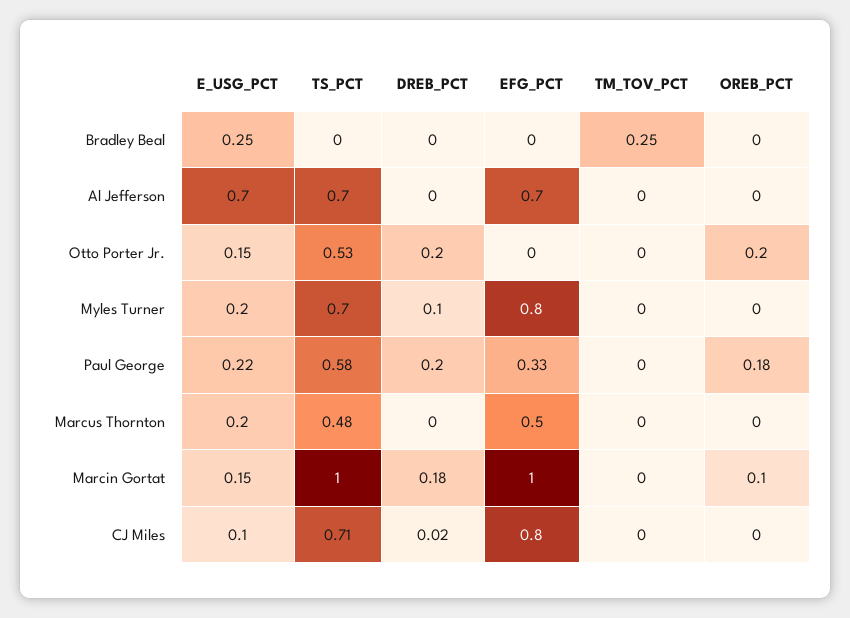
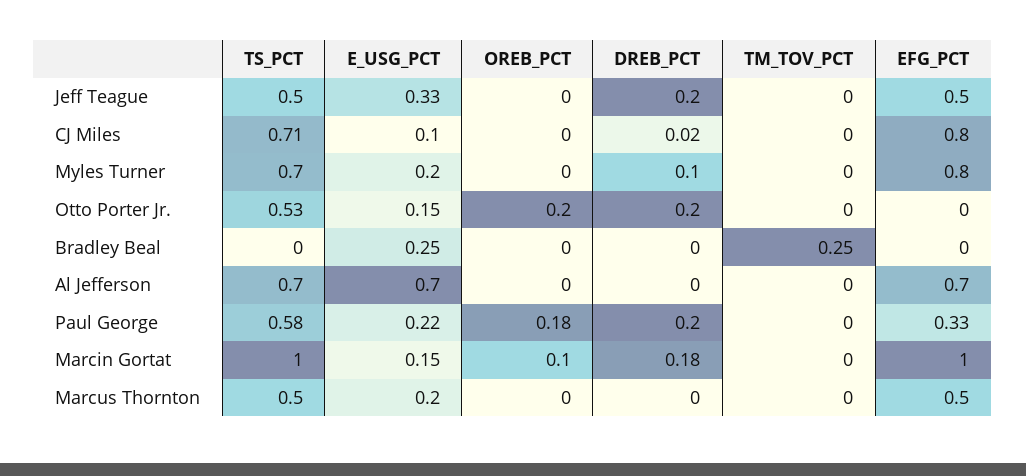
TS_PCT, Marcus Thornton: 0.48 -> 0.5
TS_PCT, Jeff Teague: none -> 0.5
E_USG_PCT, Jeff Teague: none -> 0.33
OREB_PCT, Jeff Teague: none -> 0
DREB_PCT, Jeff Teague: none -> 0.2
TM_TOV_PCT, Jeff Teague: none -> 0
EFG_PCT, Jeff Teague: none -> 0.5

